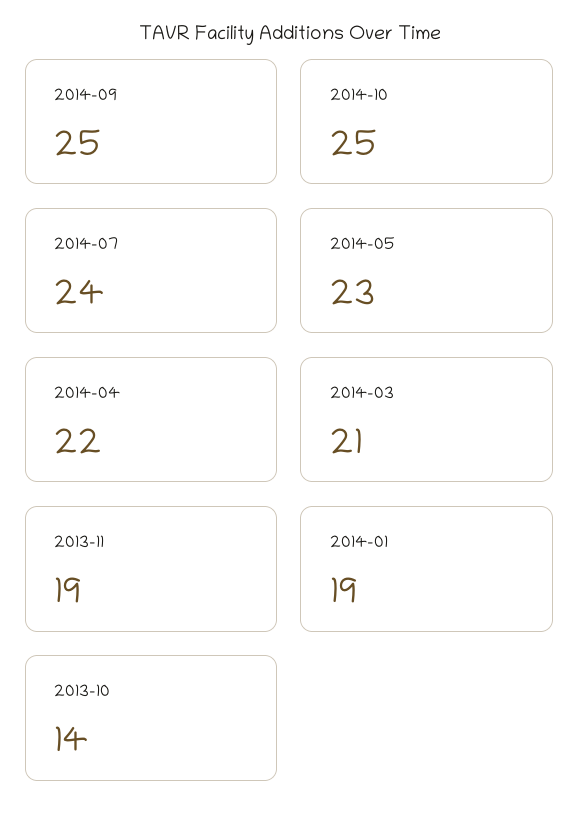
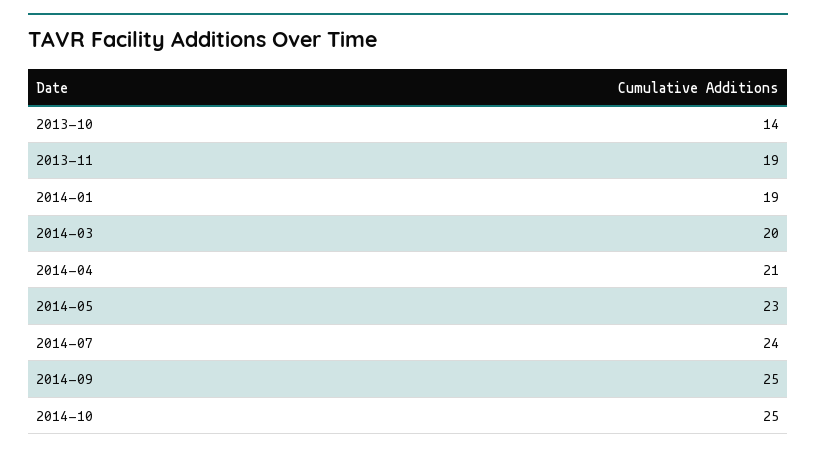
2014-04: 22 -> 21
2014-03: 21 -> 20

